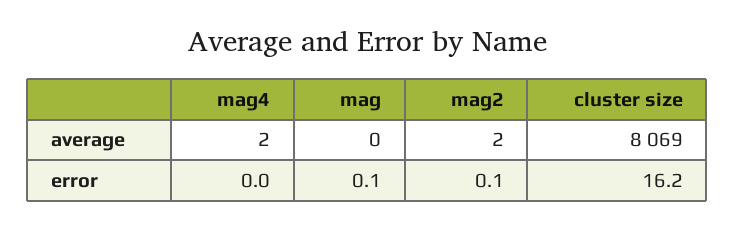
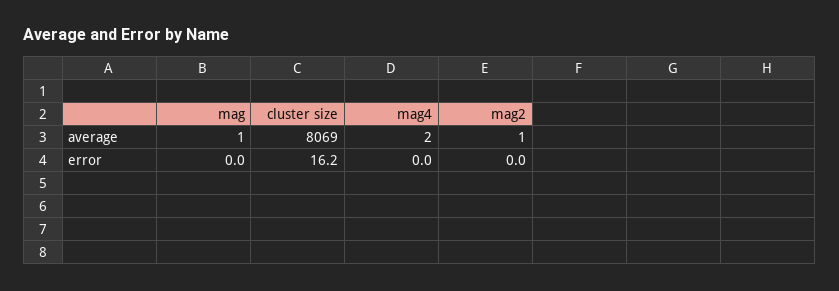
mag, average: 0 -> 1
mag2, average: 2 -> 1
mag, error: 0.1 -> 0
mag2, error: 0.1 -> 0

